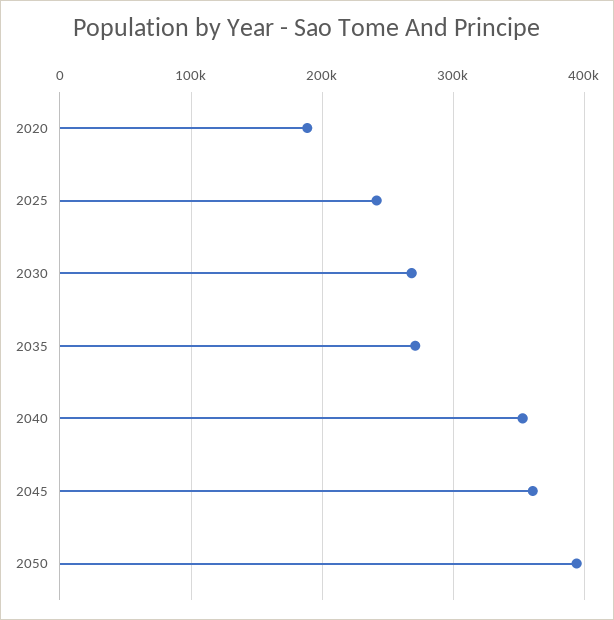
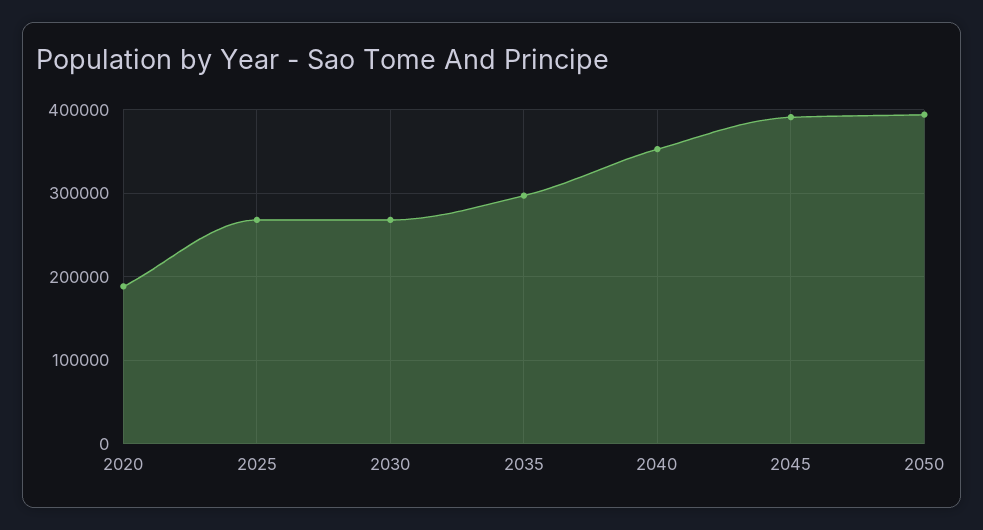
2025: 240000 -> 270000
2035: 270000 -> 300000
2045: 360000 -> 390000

